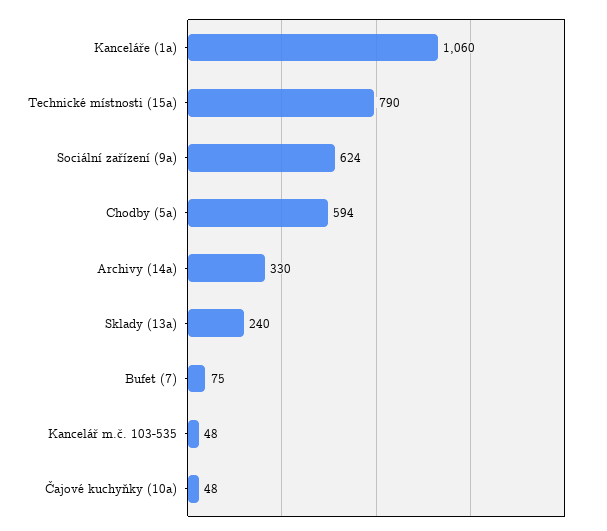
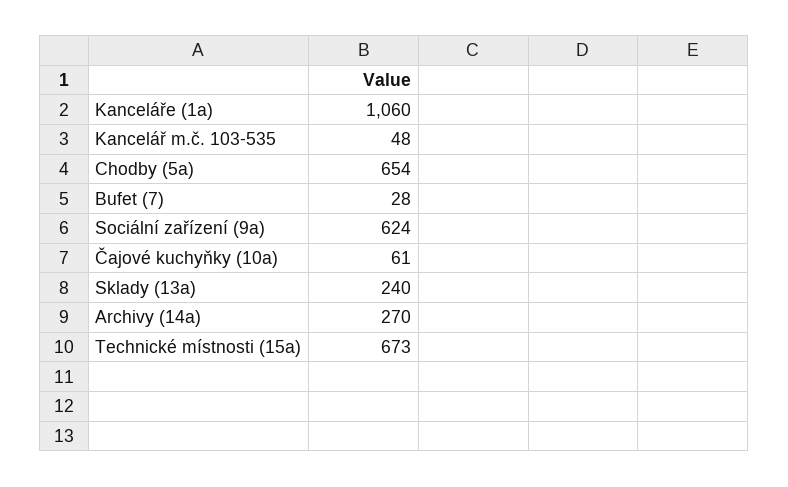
Technické místnosti (15a): 790 -> 673
Chodby (5a): 594 -> 654
Archivy (14a): 330 -> 270
Bufet (7): 75 -> 28
Čajové kuchyňky (10a): 48 -> 61

